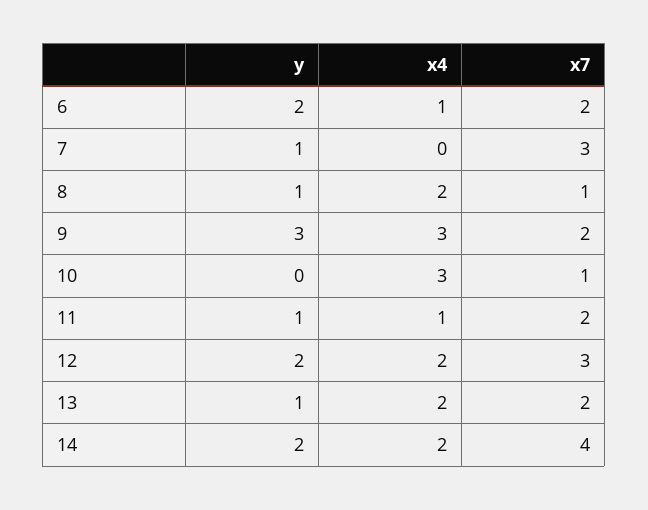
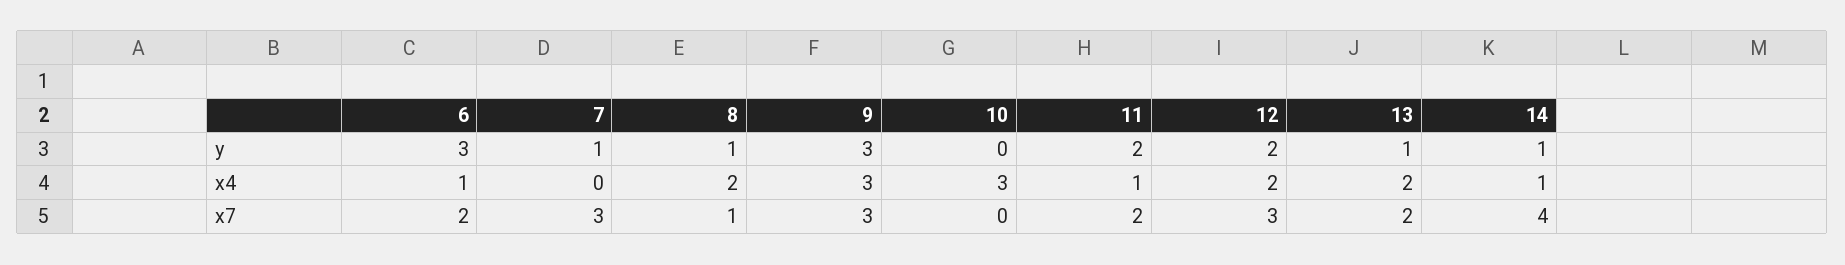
y, 6: 2 -> 3
x7, 9: 2 -> 3
x7, 10: 1 -> 0
y, 11: 1 -> 2
y, 14: 2 -> 1
x4, 14: 2 -> 1

